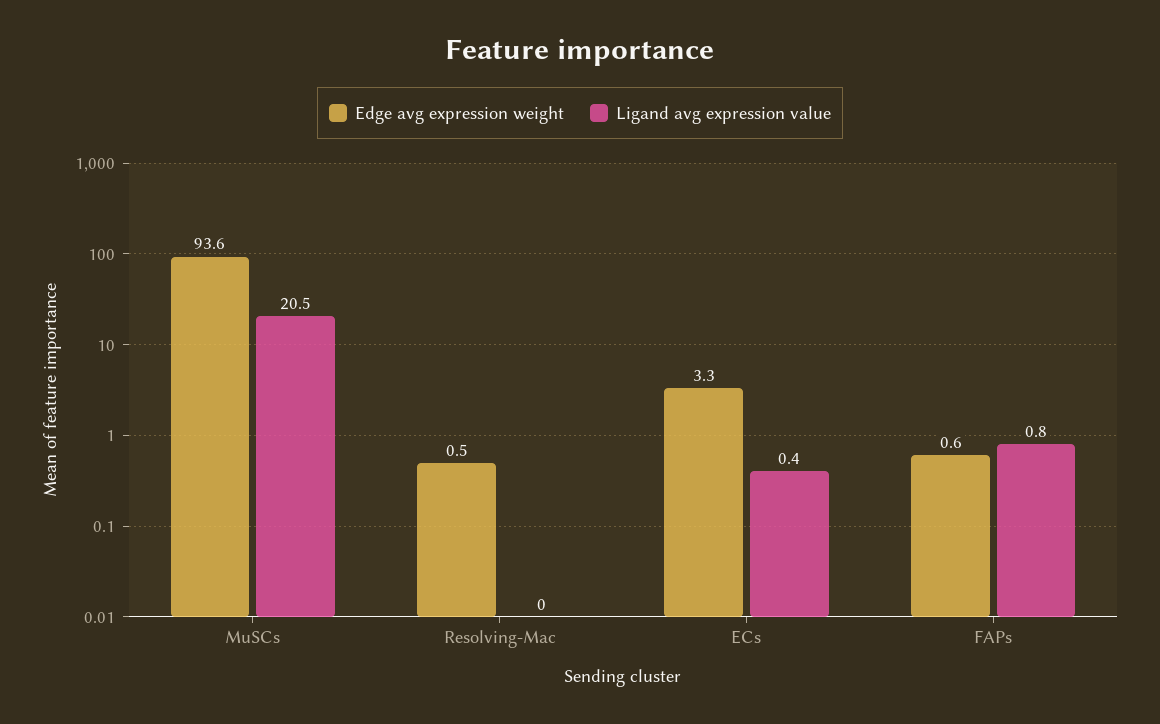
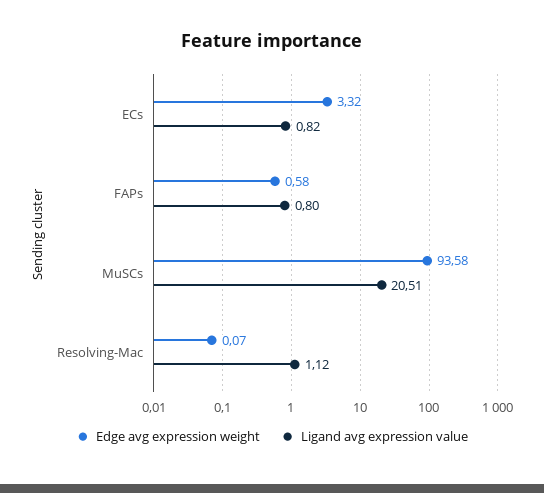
Edge avg expression weight, Resolving-Mac: 0.5 -> 0.07
Ligand avg expression value, Resolving-Mac: 0 -> 1.12
Ligand avg expression value, ECs: 0.4 -> 0.82

